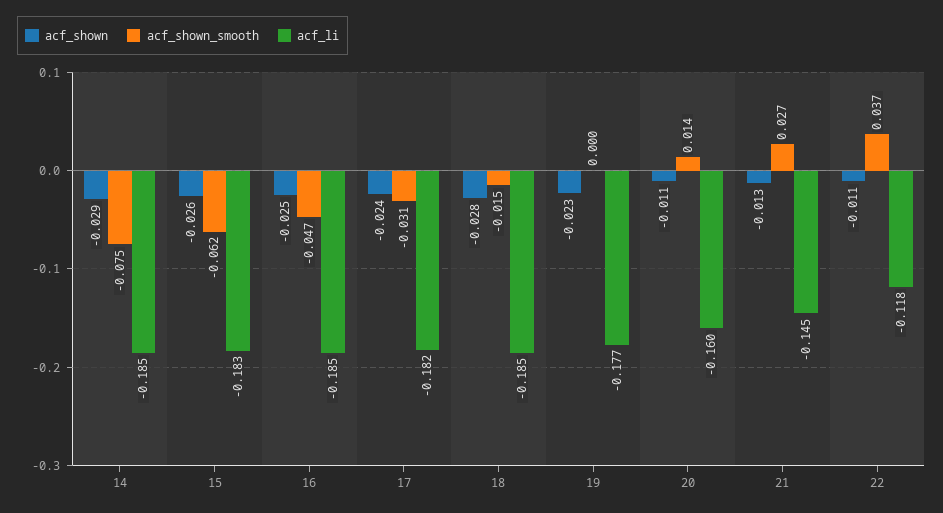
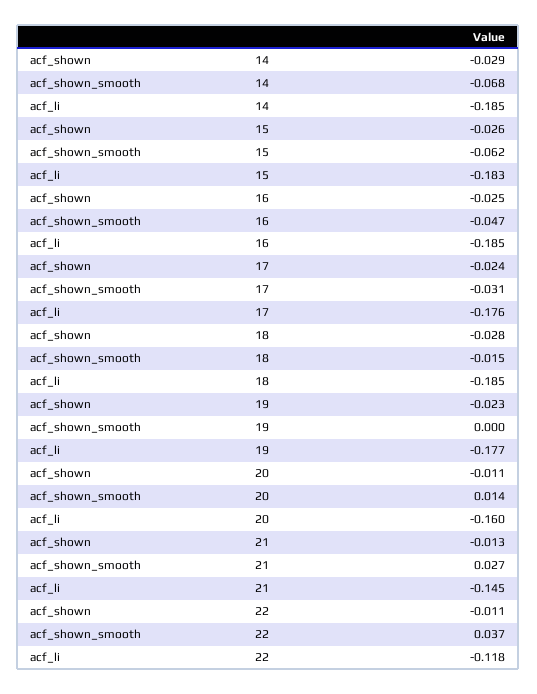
acf_shown_smooth, 14: -0.075 -> -0.068
acf_li, 17: -0.182 -> -0.176

